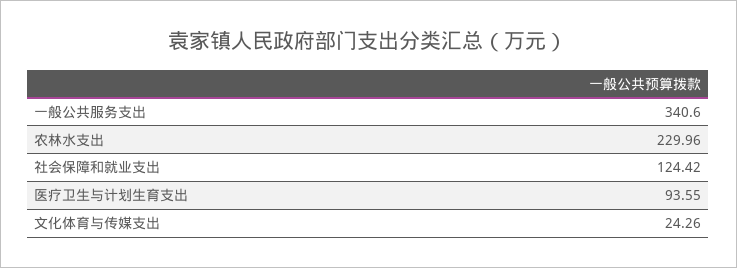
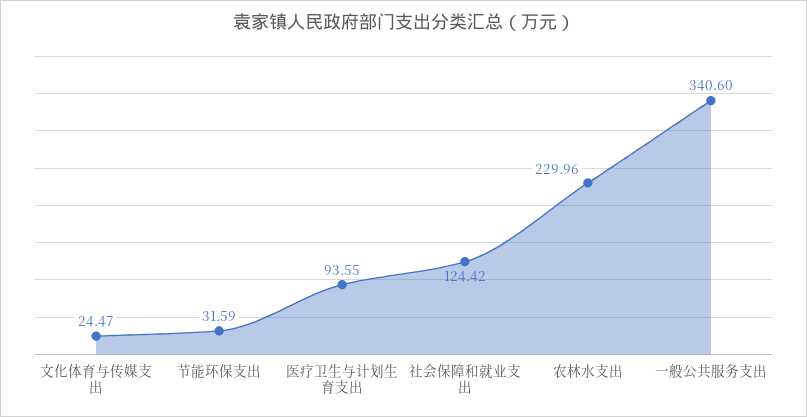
文化体育与传媒支出: 24.26 -> 24.47
节能环保支出: none -> 31.59

